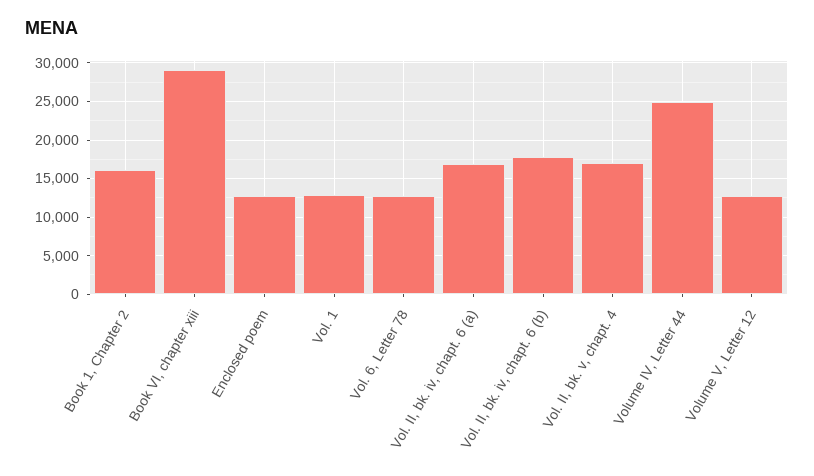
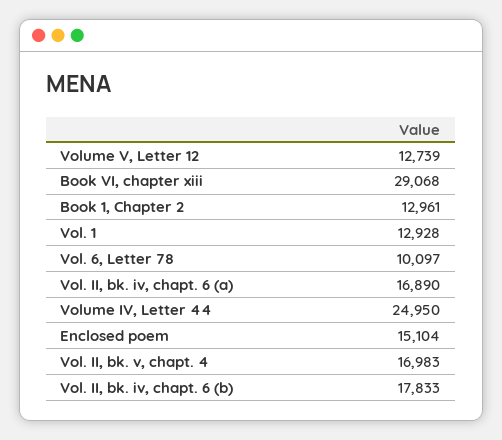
Book 1, Chapter 2: 16000 -> 12961
Enclosed poem: 13000 -> 15104
Vol. 6, Letter 78: 13000 -> 10097

